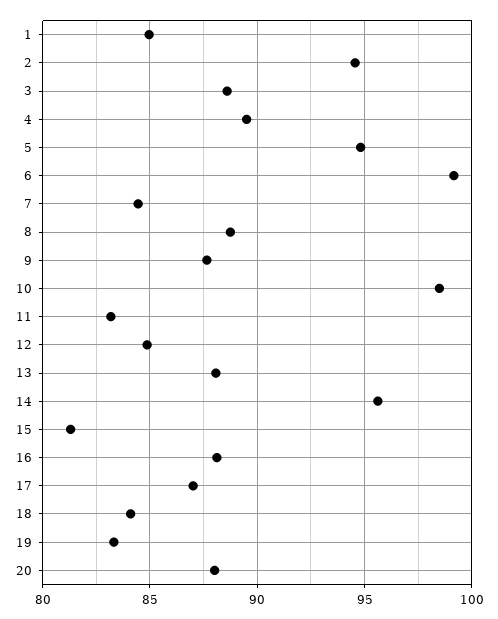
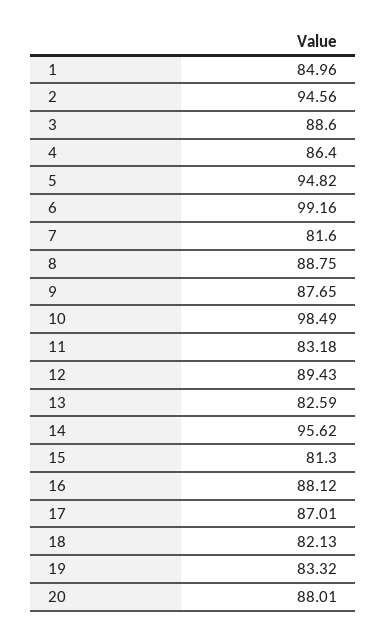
4: 89.5 -> 86.4
7: 84.5 -> 81.6
12: 85 -> 89.43
13: 88 -> 82.59
18: 84 -> 82.13

